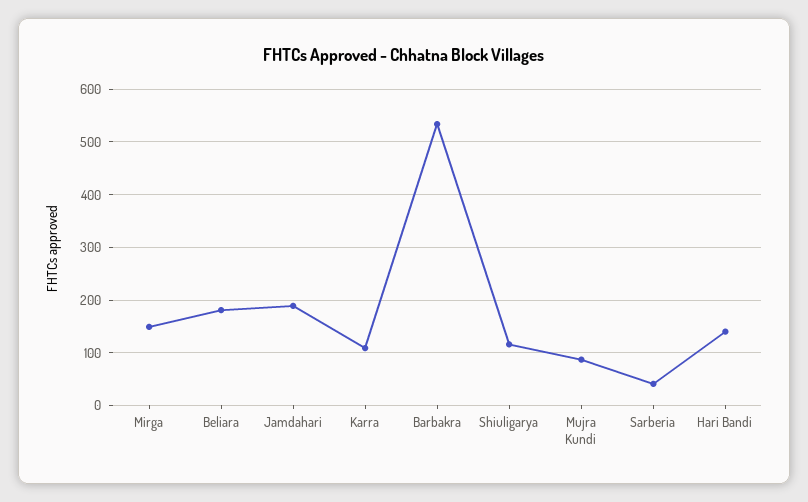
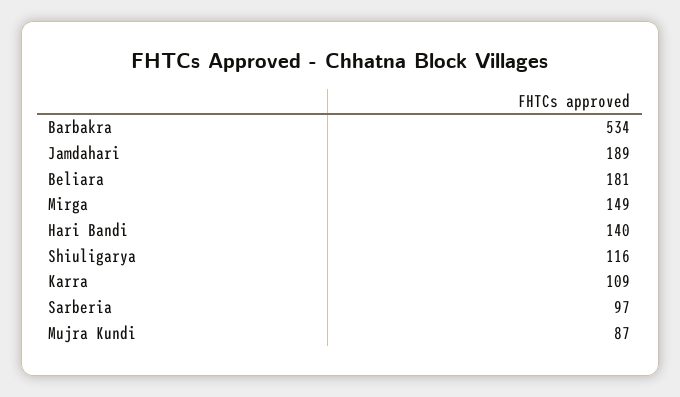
Sarberia: 40 -> 97

